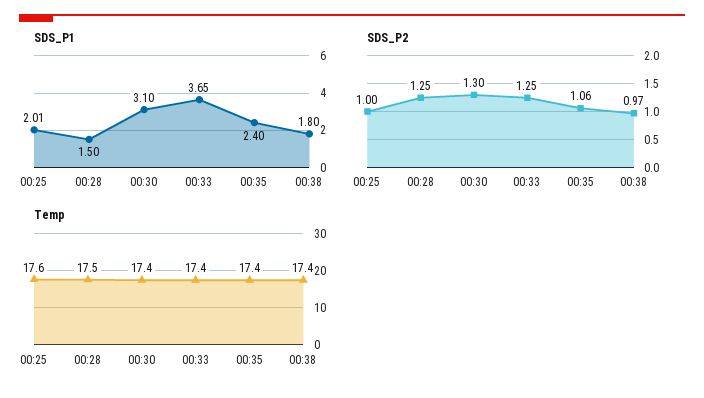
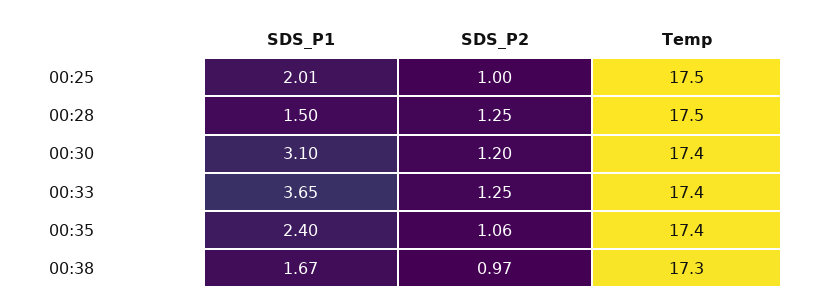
SDS_P1, 00:38: 1.8 -> 1.67
SDS_P2, 00:30: 1.3 -> 1.2
Temp, 00:25: 17.6 -> 17.5
Temp, 00:38: 17.4 -> 17.3

